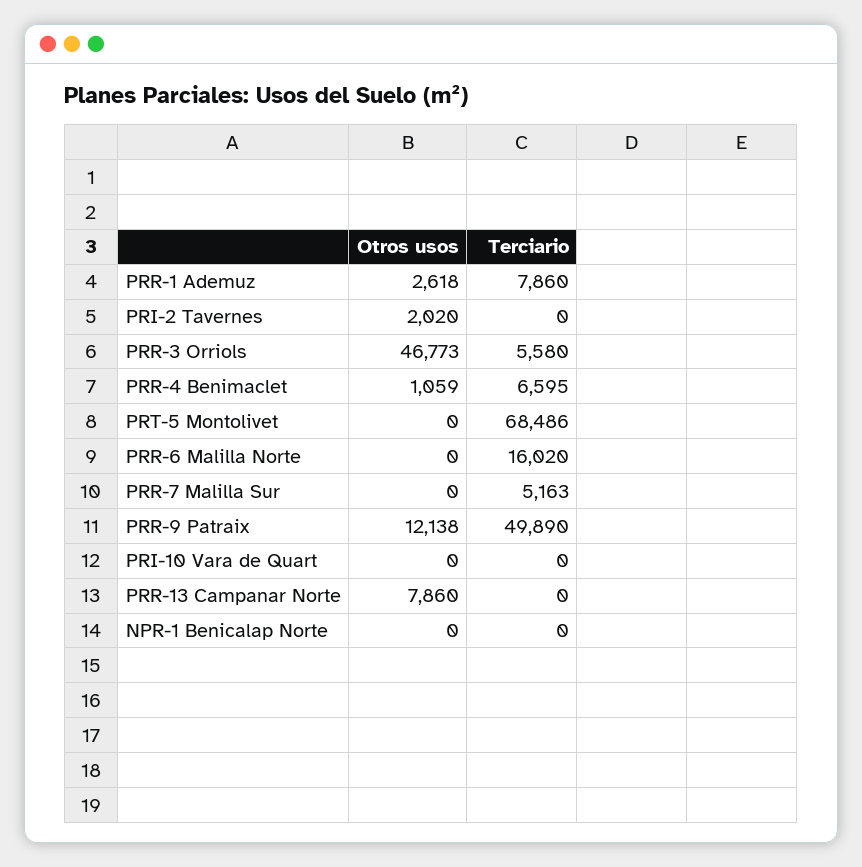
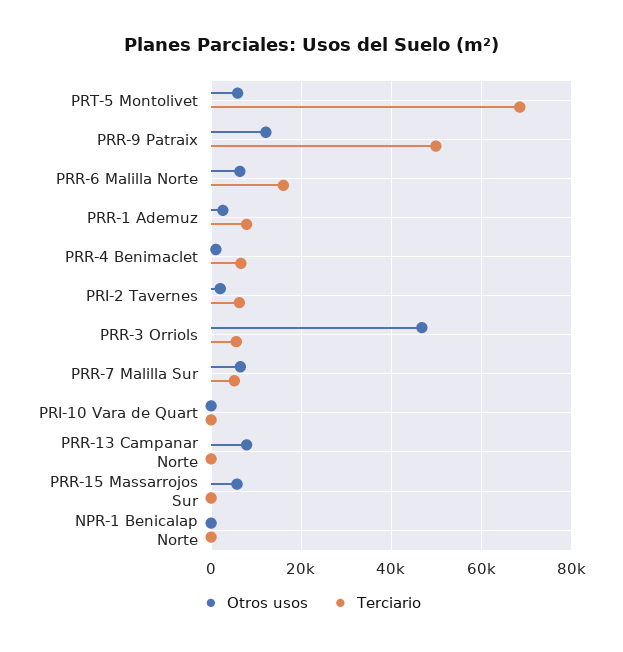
Terciario, PRI-2 Tavernes: 0 -> 6000
Otros usos, PRT-5 Montolivet: 0 -> 6000
Otros usos, PRR-6 Malilla Norte: 0 -> 6000
Otros usos, PRR-7 Malilla Sur: 0 -> 6000
Otros usos, PRR-15 Massarrojos Sur: none -> 6000
Terciario, PRR-15 Massarrojos Sur: none -> 0

